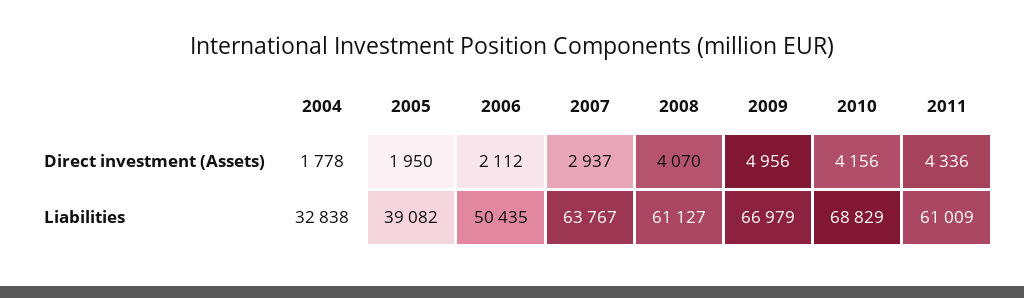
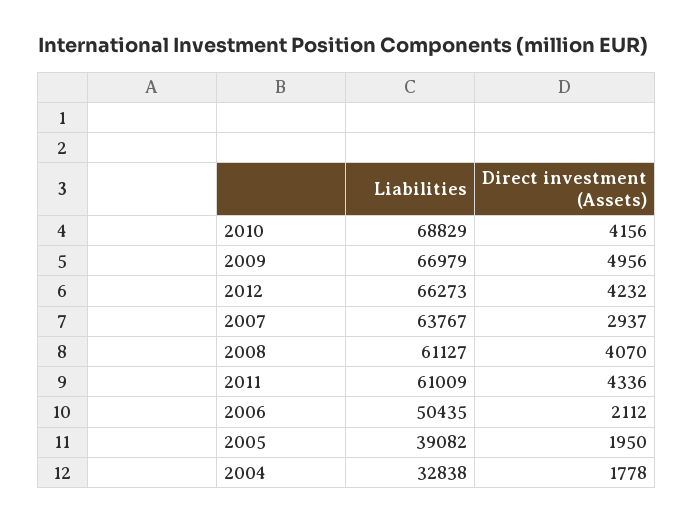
2012, Liabilities: none -> 66273
2012, Direct investment (Assets): none -> 4232

